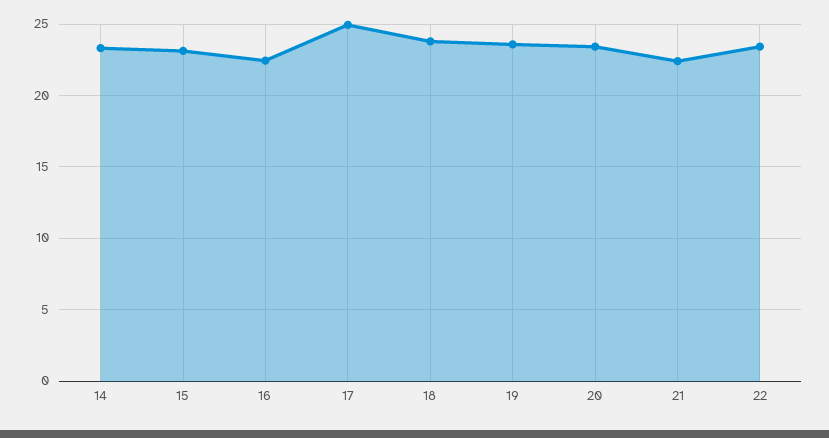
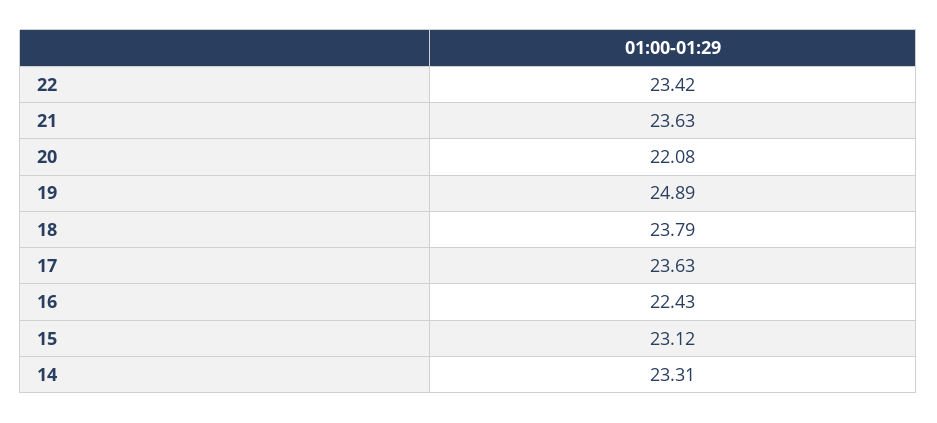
17: 25 -> 23.63
19: 23.5 -> 24.89
20: 23.5 -> 22.08
21: 22.5 -> 23.63

